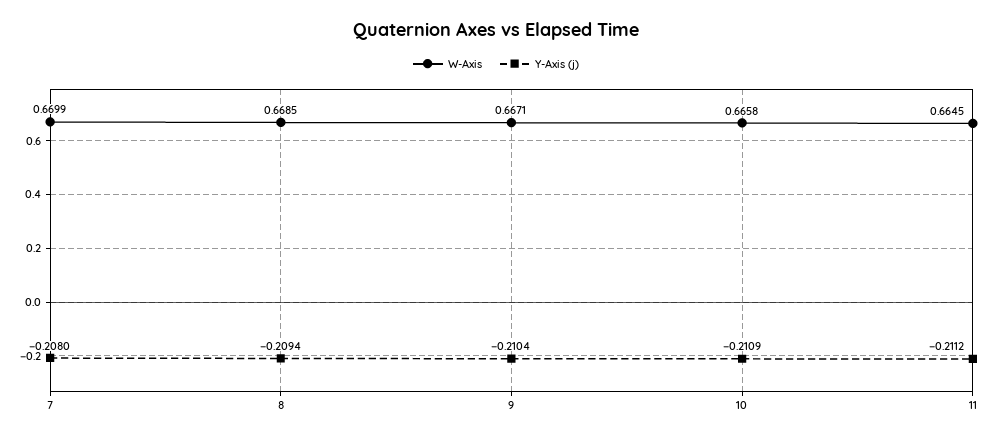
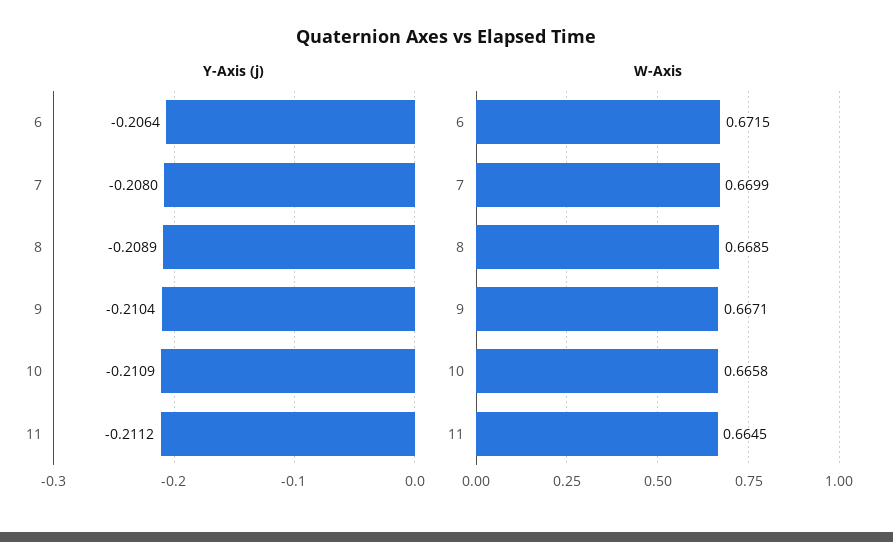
Y-Axis (j), 8: -0.2094 -> -0.2089
Y-Axis (j), 6: none -> -0.2064
W-Axis, 6: none -> 0.6715

